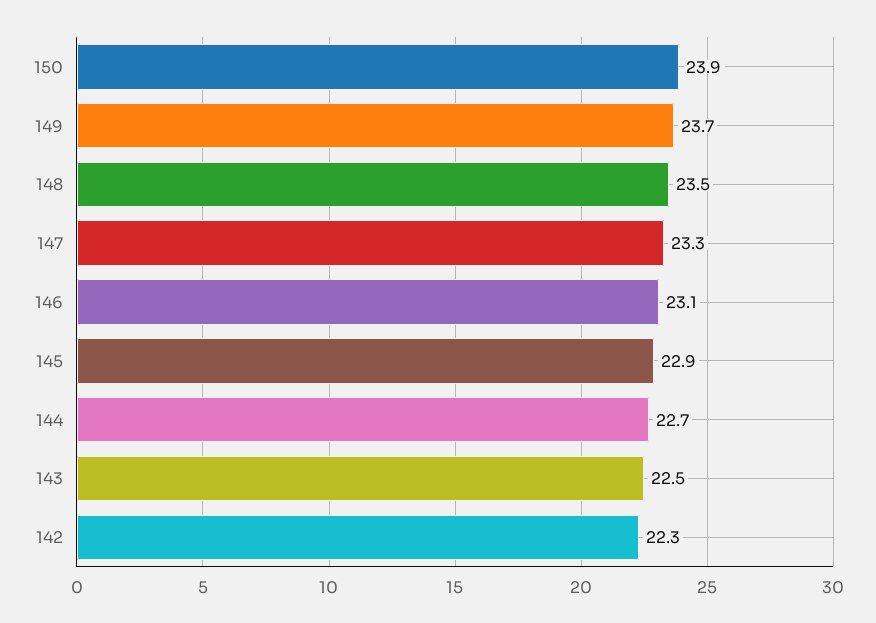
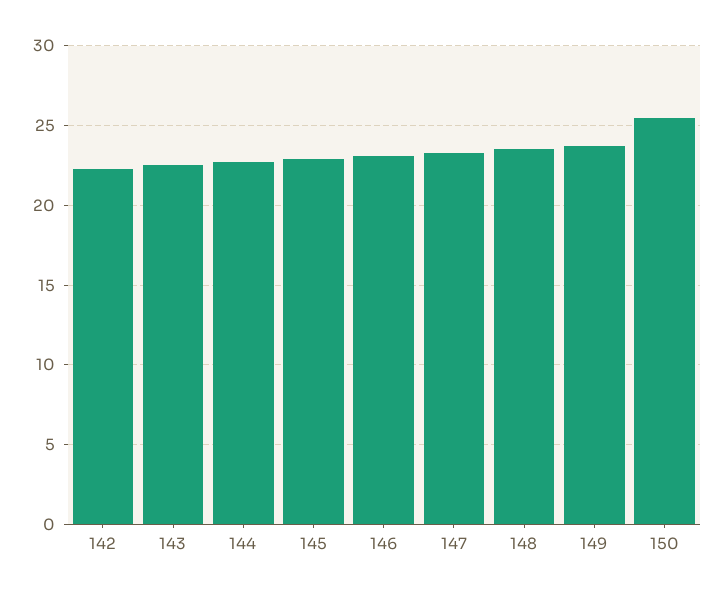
150: 23.9 -> 25.5

